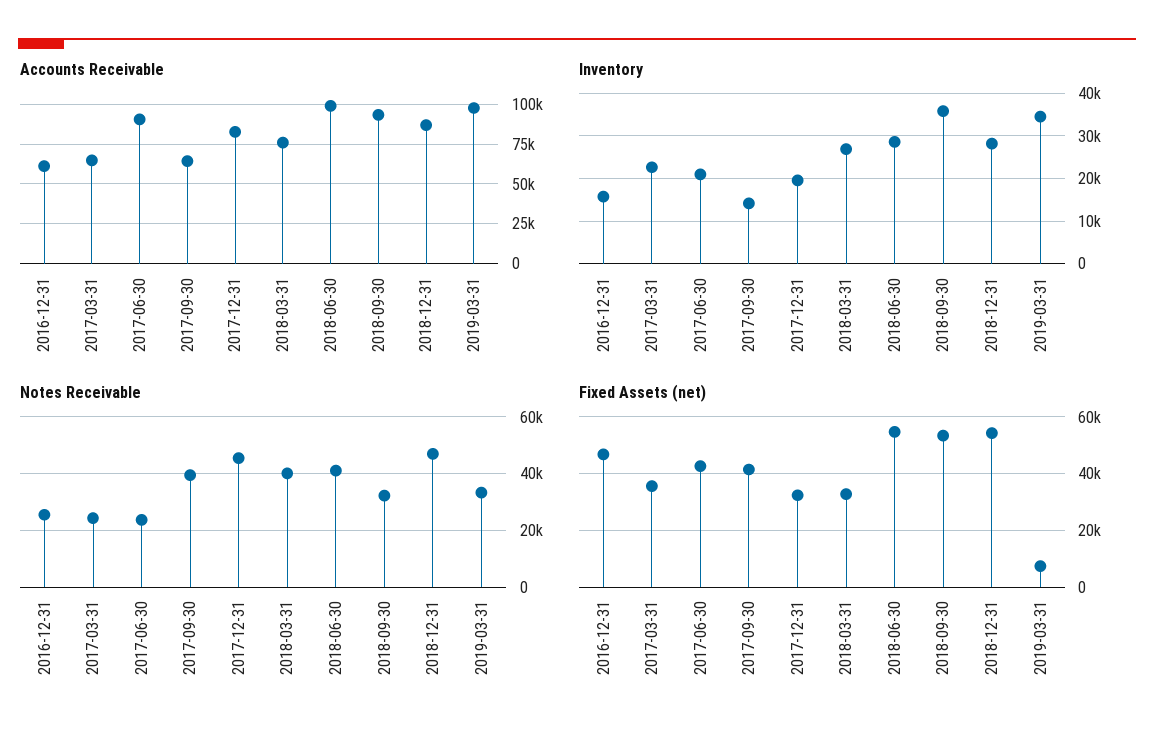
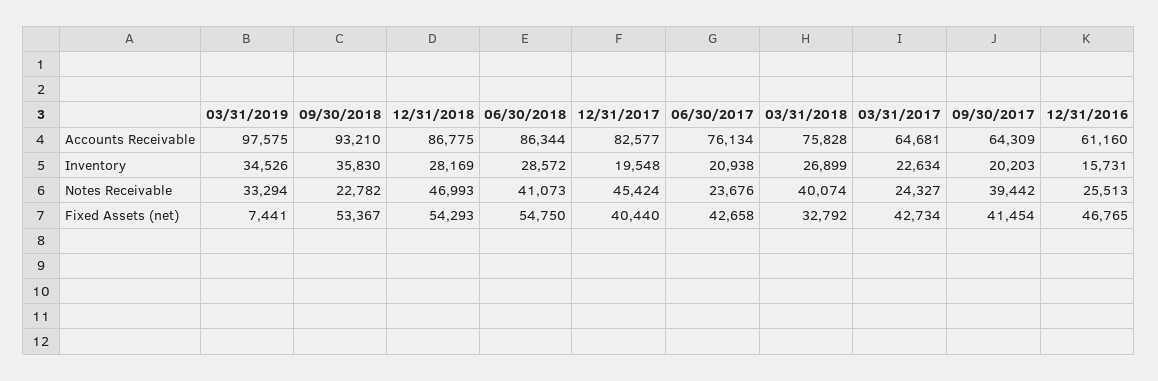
Accounts Receivable, 2017-06-30: 90000 -> 76134
Accounts Receivable, 2018-06-30: 100000 -> 86344
Inventory, 2017-09-30: 14000 -> 20203
Notes Receivable, 2018-09-30: 32500 -> 22782
Fixed Assets (net), 2017-03-31: 35000 -> 42734
Fixed Assets (net), 2017-12-31: 32500 -> 40440

